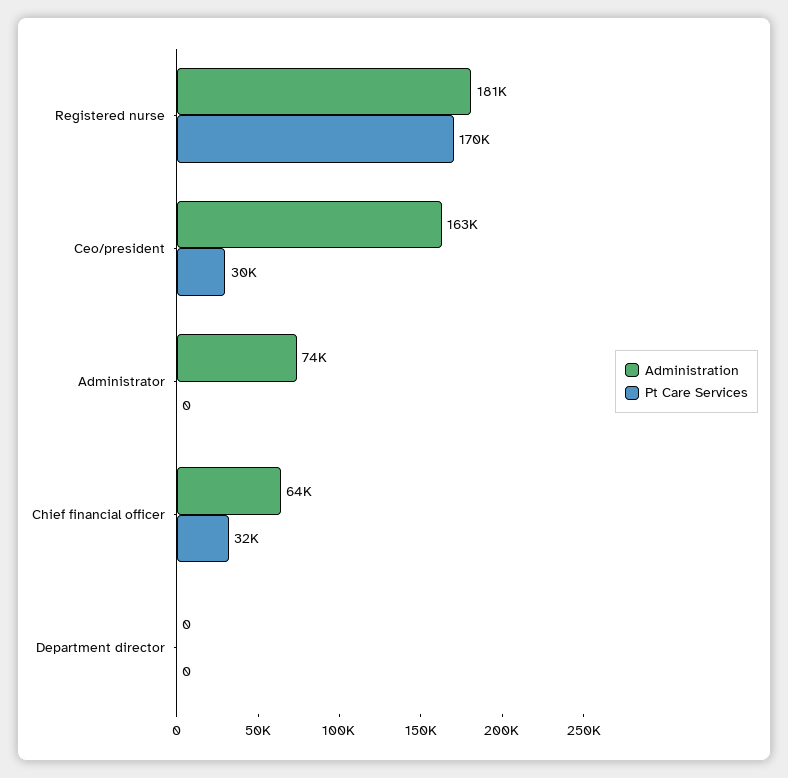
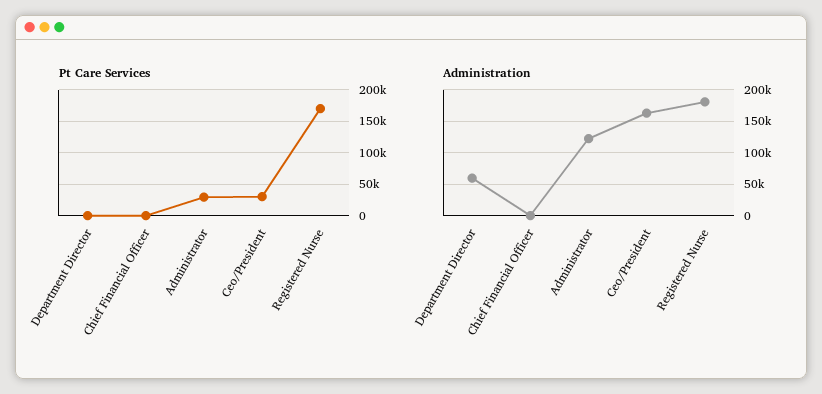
Administration, Administrator: 74000 -> 120000
Pt Care Services, Administrator: 0 -> 30000
Administration, Chief financial officer: 64000 -> 0
Pt Care Services, Chief financial officer: 32000 -> 0
Administration, Department director: 0 -> 60000

